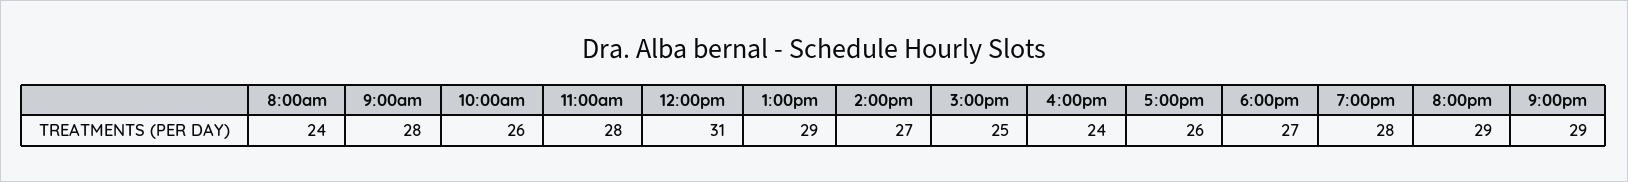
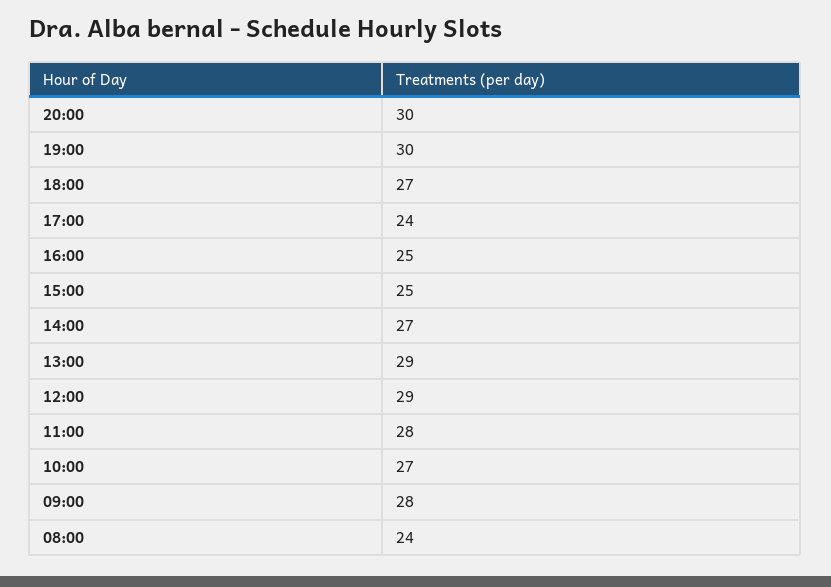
10:00am: 26 -> 27
12:00pm: 31 -> 29
4:00pm: 24 -> 25
5:00pm: 26 -> 24
7:00pm: 28 -> 30
8:00pm: 29 -> 30
9:00pm: 29 -> none

